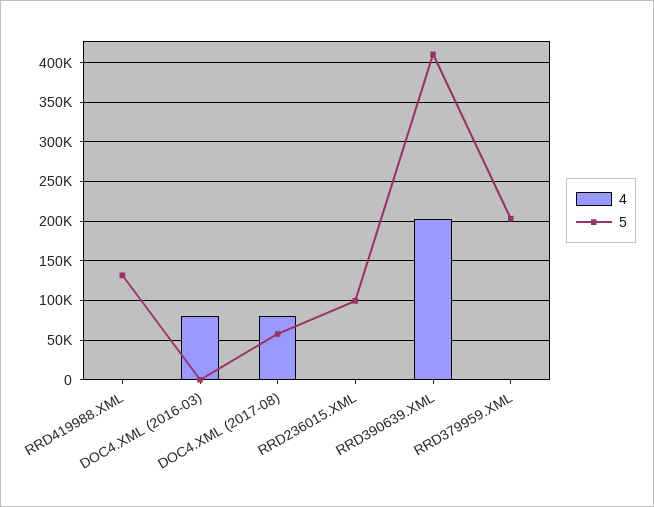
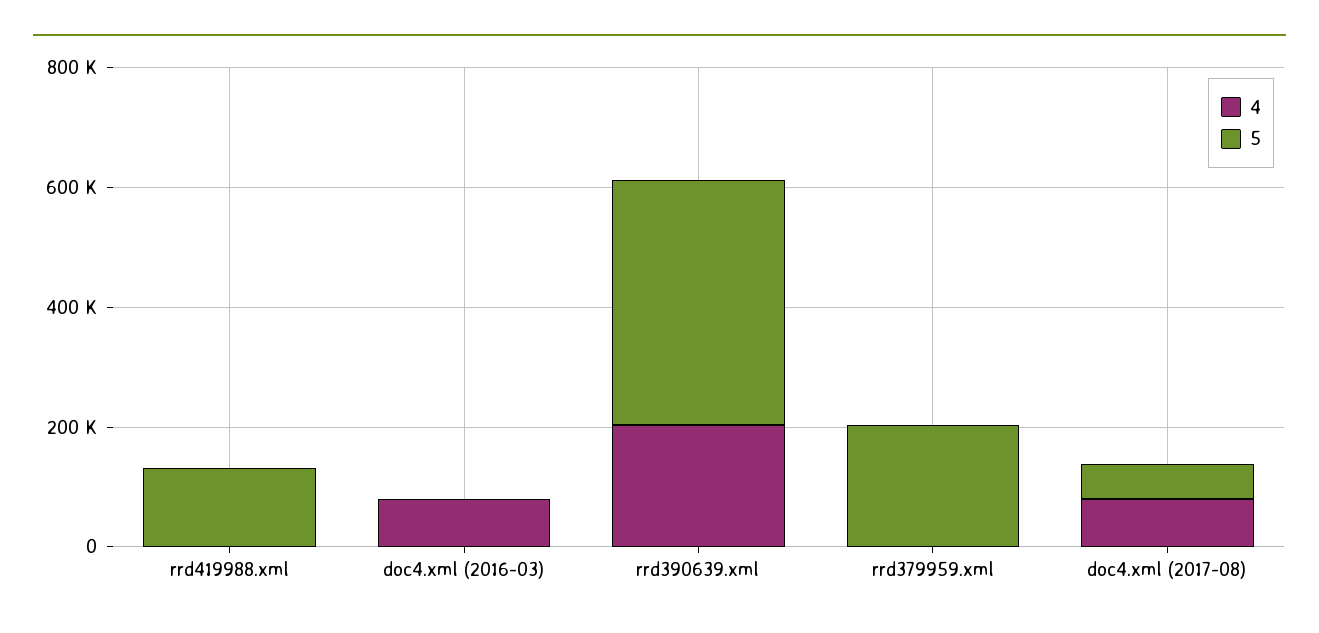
4, RRD236015.XML: 0 -> none
5, RRD236015.XML: 100000 -> none

